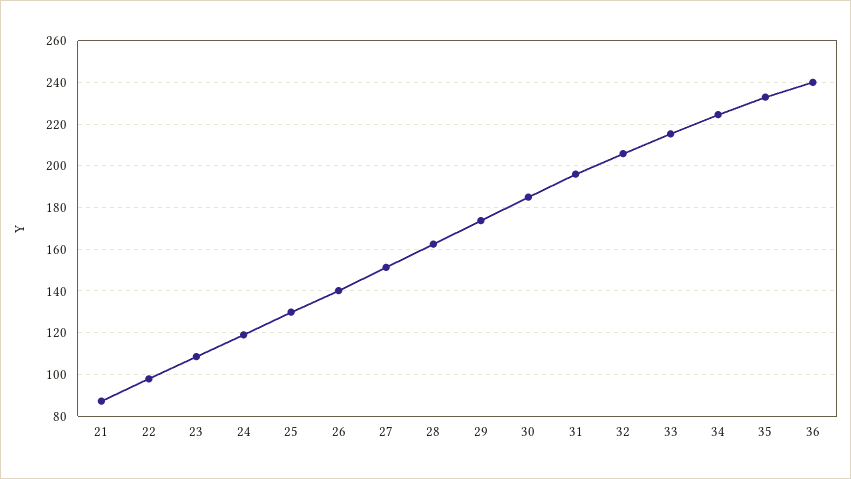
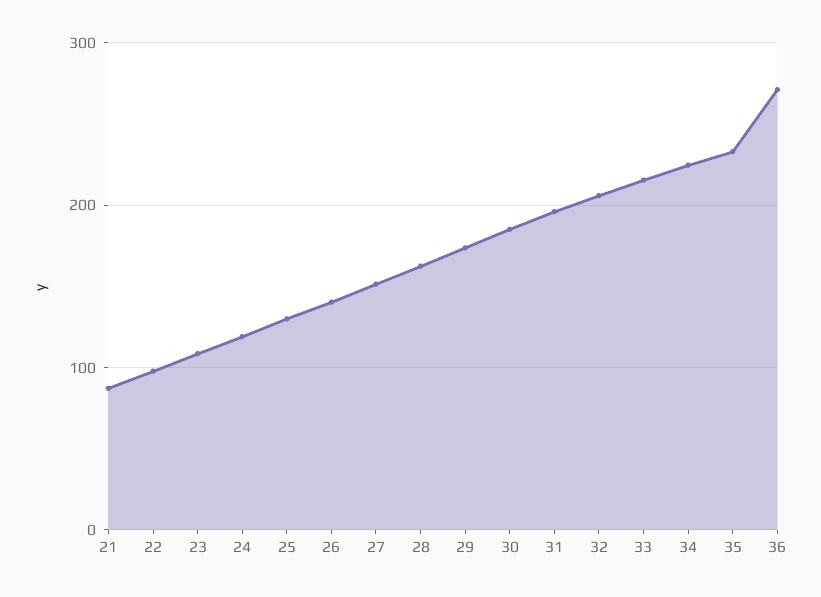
36: 240 -> 270

